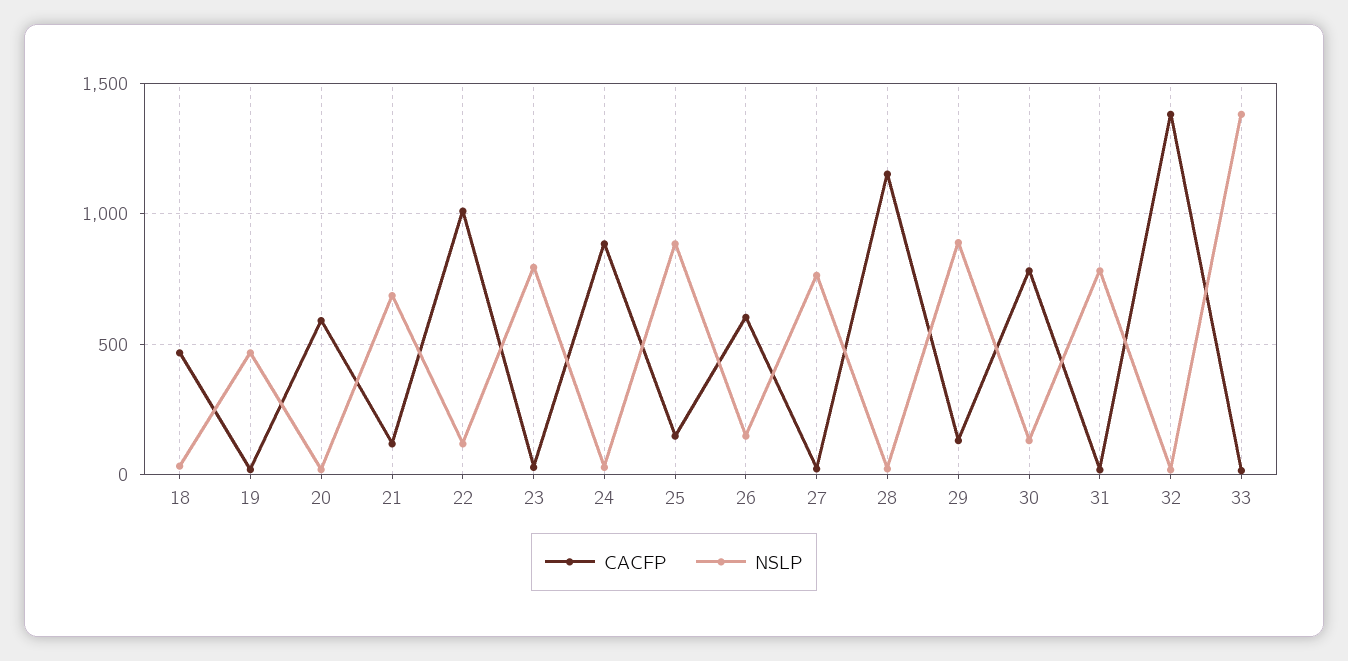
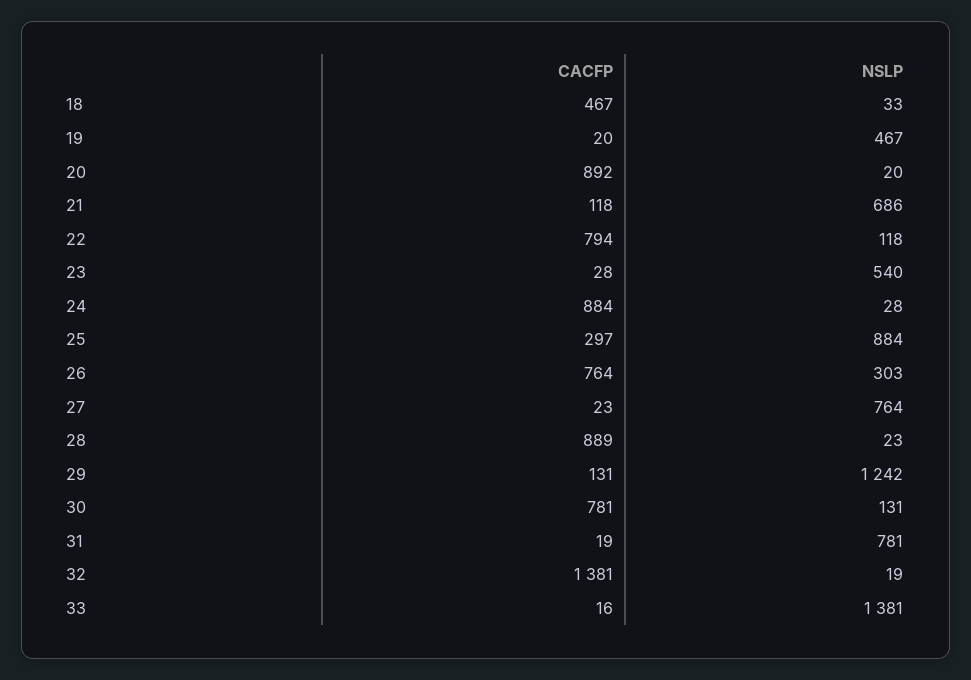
CACFP, 20: 600 -> 892
CACFP, 22: 1000 -> 794
NSLP, 23: 800 -> 540
CACFP, 25: 150 -> 297
CACFP, 26: 600 -> 764
NSLP, 26: 150 -> 303
CACFP, 28: 1150 -> 889
NSLP, 29: 900 -> 1242

